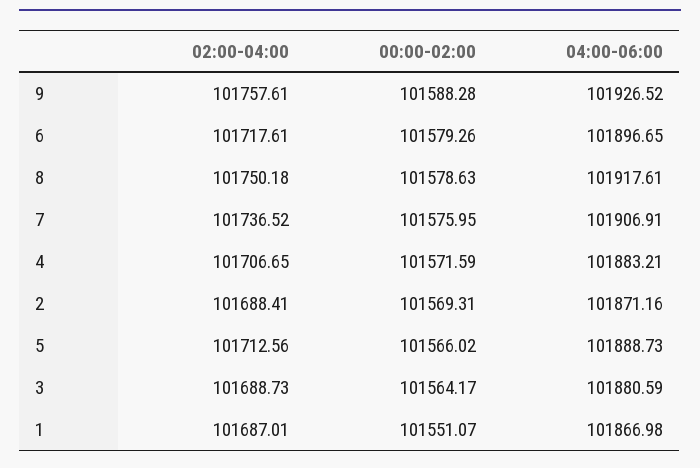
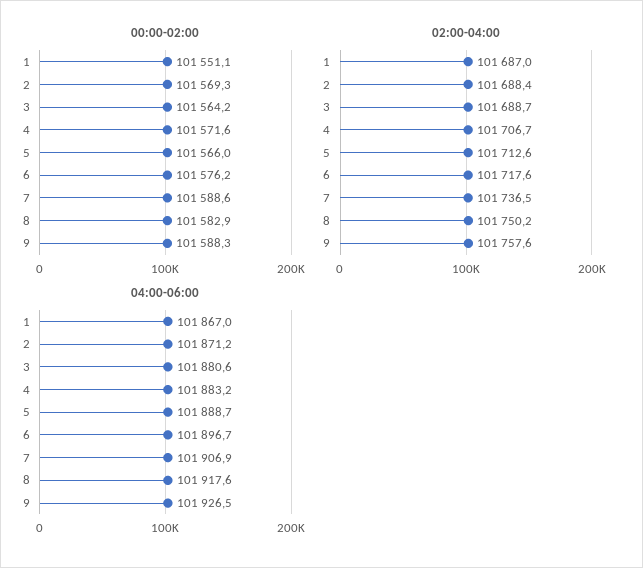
00:00-02:00, 6: 101579.26 -> 101576.2
00:00-02:00, 8: 101578.63 -> 101582.9
00:00-02:00, 7: 101575.95 -> 101588.6

